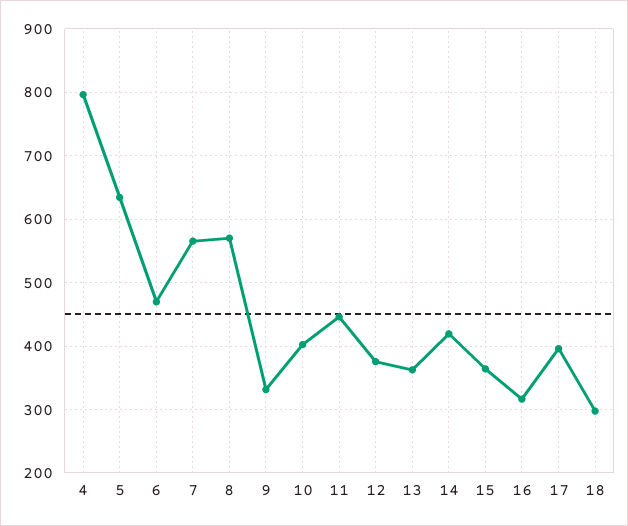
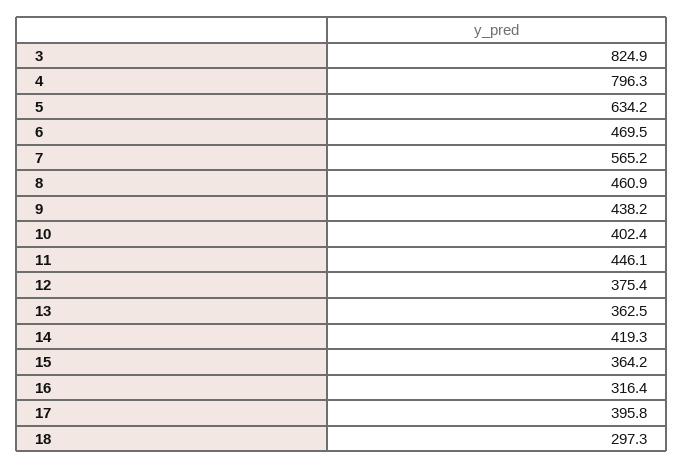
8: 570 -> 460.9
9: 330 -> 438.2
3: none -> 824.9

